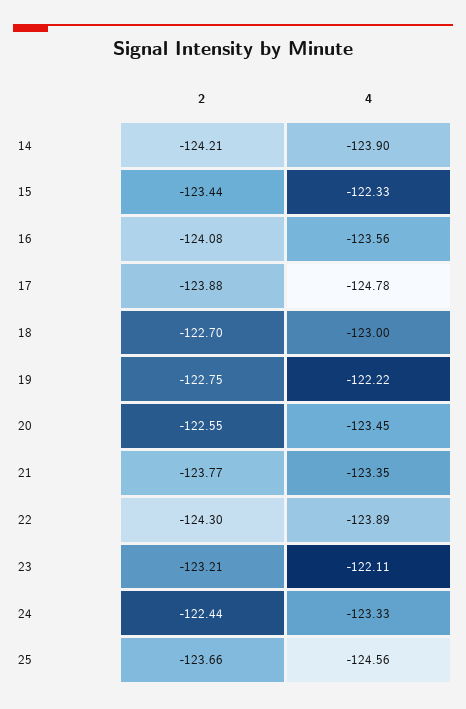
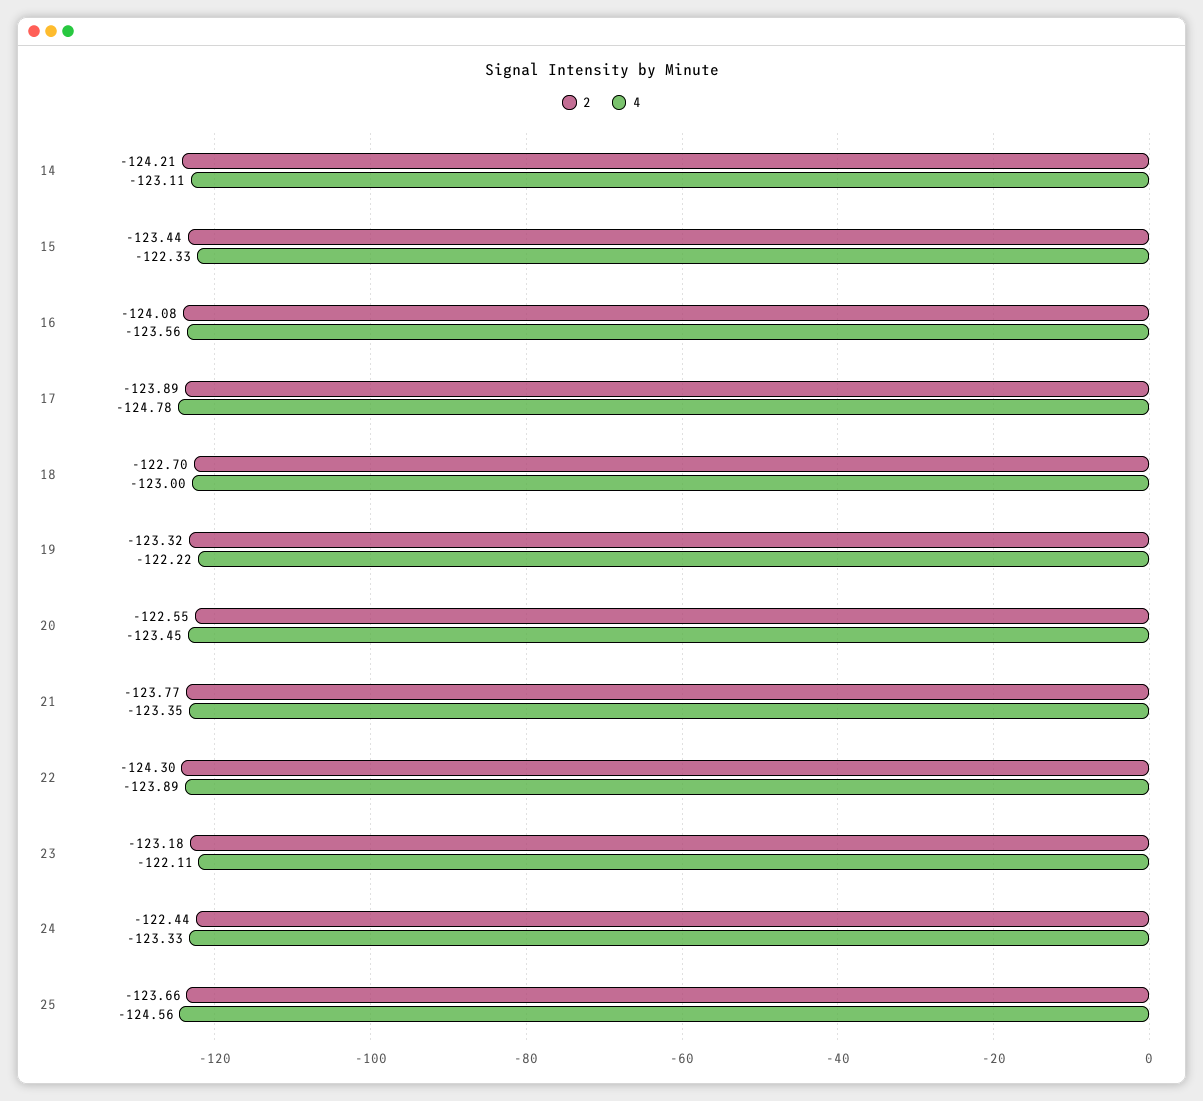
4, 14: -123.9 -> -123.11
2, 17: -123.88 -> -123.89
2, 19: -122.75 -> -123.32
2, 23: -123.21 -> -123.18

